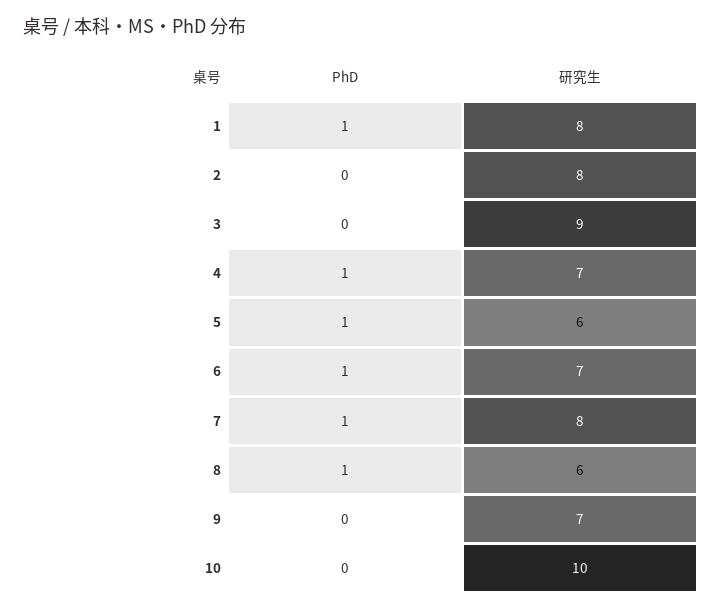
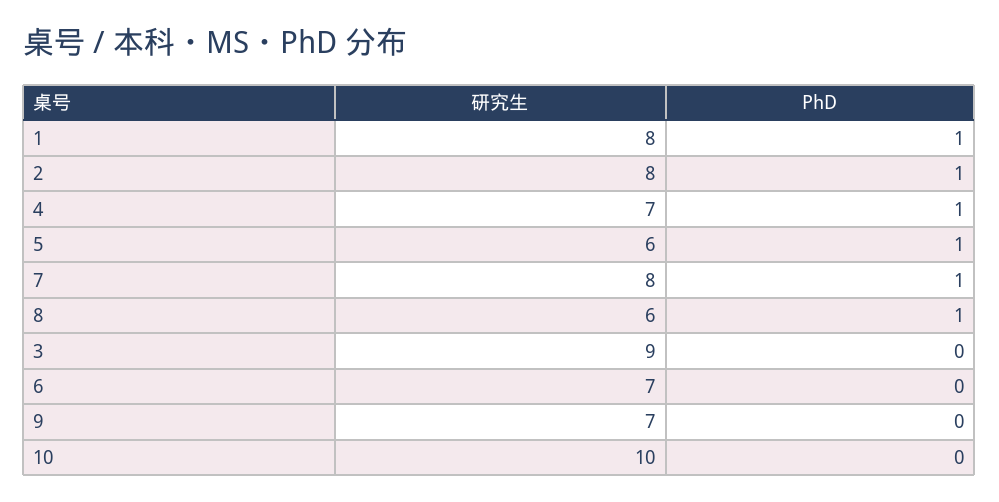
PhD, 2: 0 -> 1
PhD, 6: 1 -> 0

